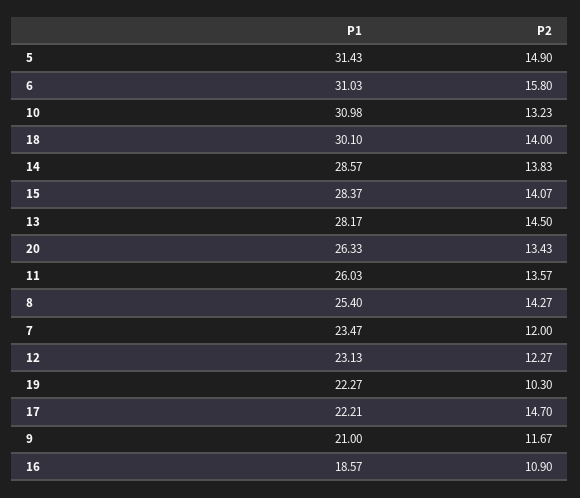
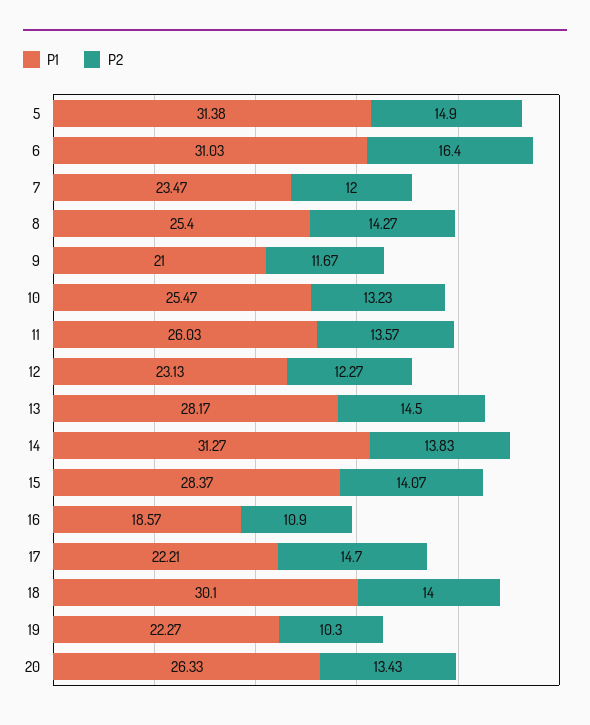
P1, 5: 31.43 -> 31.38
P2, 6: 15.8 -> 16.4
P1, 10: 30.98 -> 25.47
P1, 14: 28.57 -> 31.27

